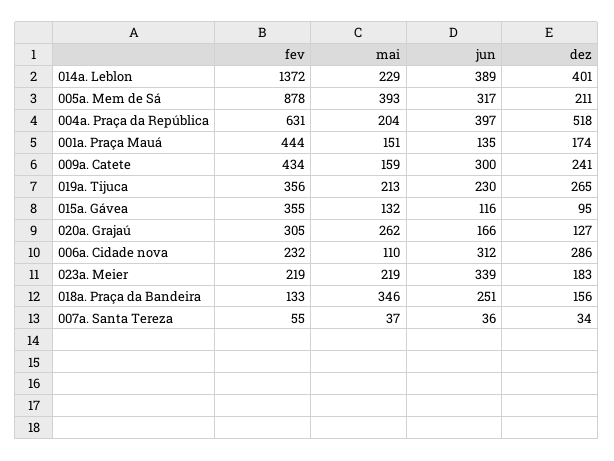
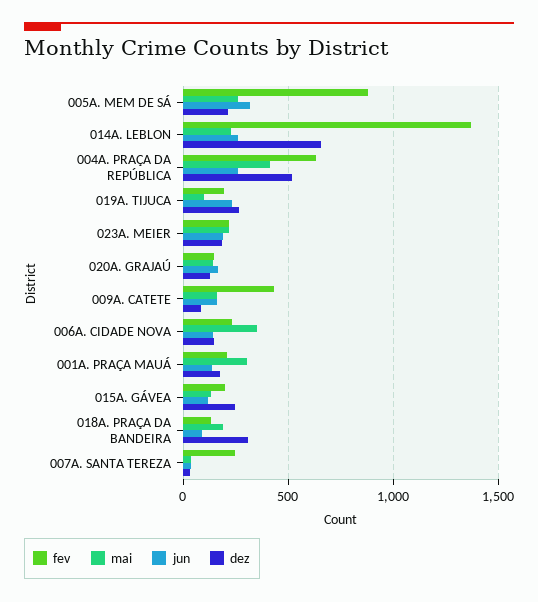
jun, 014a. Leblon: 389 -> 250
dez, 014a. Leblon: 401 -> 650
mai, 005a. Mem de Sá: 393 -> 250
mai, 004a. Praça da República: 204 -> 400
jun, 004a. Praça da República: 397 -> 250
fev, 001a. Praça Mauá: 444 -> 200
mai, 001a. Praça Mauá: 151 -> 300
jun, 009a. Catete: 300 -> 150
dez, 009a. Catete: 241 -> 100
fev, 019a. Tijuca: 356 -> 200
mai, 019a. Tijuca: 213 -> 100
fev, 015a. Gávea: 355 -> 200
dez, 015a. Gávea: 95 -> 250
fev, 020a. Grajaú: 305 -> 150
mai, 020a. Grajaú: 262 -> 150
mai, 006a. Cidade nova: 110 -> 350
jun, 006a. Cidade nova: 312 -> 150
dez, 006a. Cidade nova: 286 -> 150
jun, 023a. Meier: 339 -> 200
mai, 018a. Praça da Bandeira: 346 -> 200
jun, 018a. Praça da Bandeira: 251 -> 100
dez, 018a. Praça da Bandeira: 156 -> 300
fev, 007a. Santa Tereza: 55 -> 250

